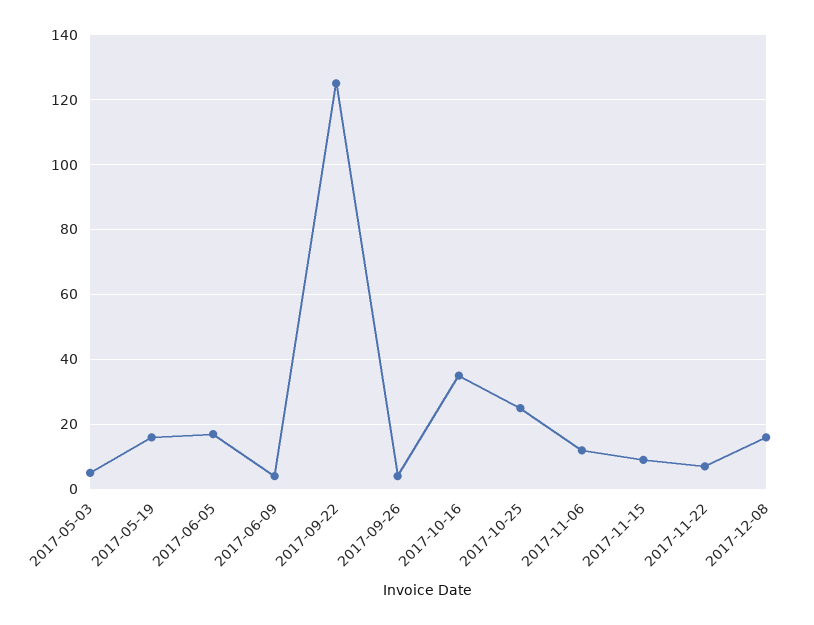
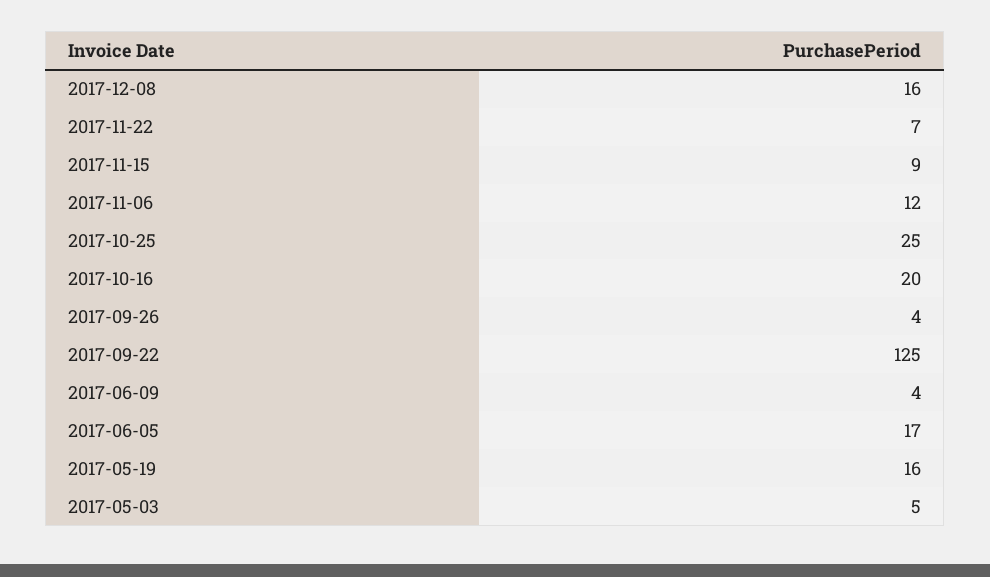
2017-10-16: 35 -> 20

